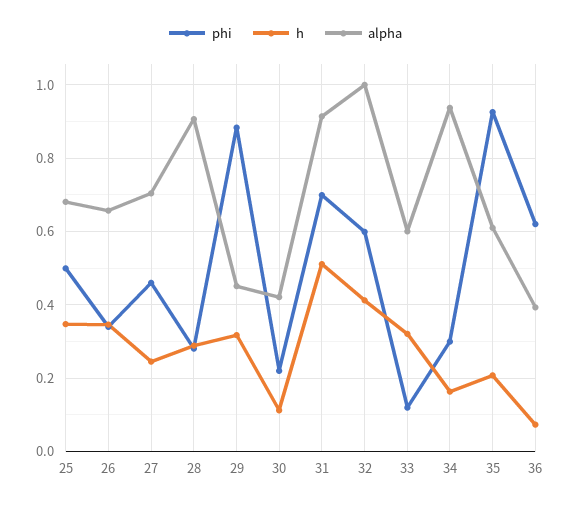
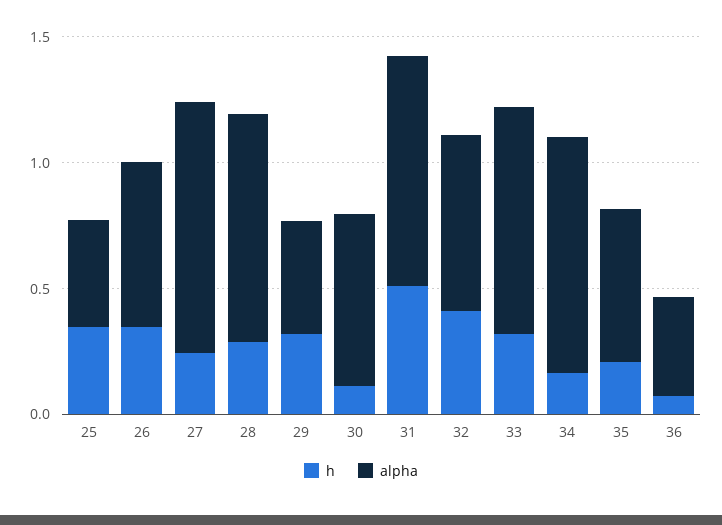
phi, 25: 0.5 -> none
alpha, 25: 0.68 -> 0.4
phi, 26: 0.34 -> none
phi, 27: 0.46 -> none
alpha, 27: 0.7 -> 1
phi, 28: 0.28 -> none
phi, 29: 0.88 -> none
phi, 30: 0.22 -> none
alpha, 30: 0.42 -> 0.7
phi, 31: 0.7 -> none
phi, 32: 0.6 -> none
alpha, 32: 1 -> 0.7
phi, 33: 0.12 -> none
alpha, 33: 0.6 -> 0.9
phi, 34: 0.3 -> none
phi, 35: 0.92 -> none
phi, 36: 0.62 -> none

